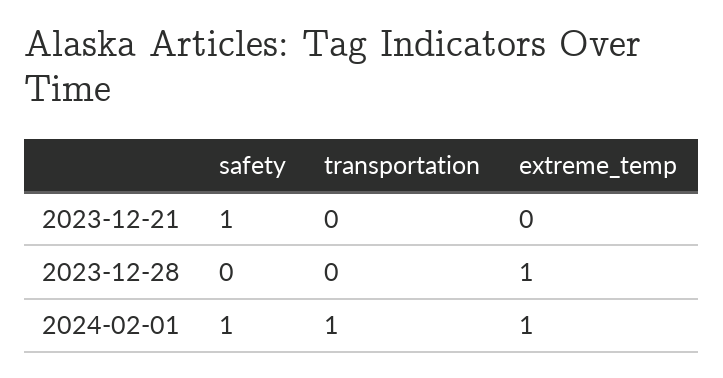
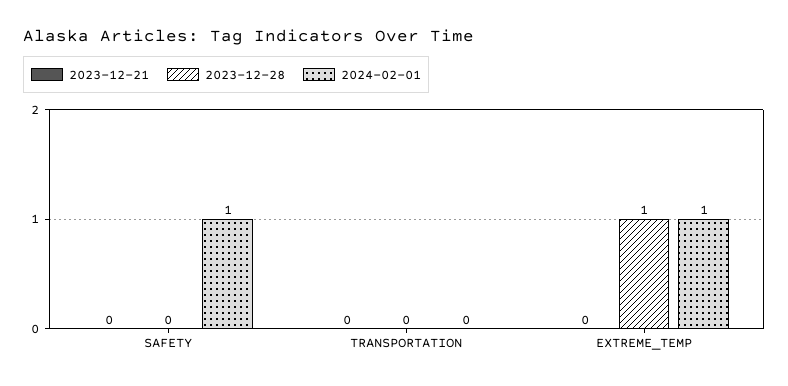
2023-12-21, safety: 1 -> 0
2024-02-01, transportation: 1 -> 0

